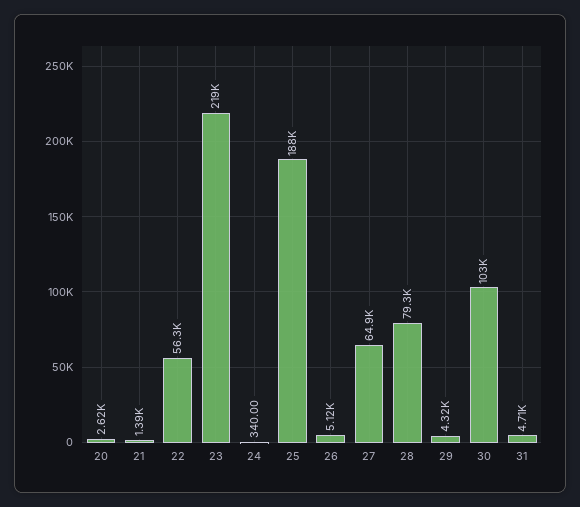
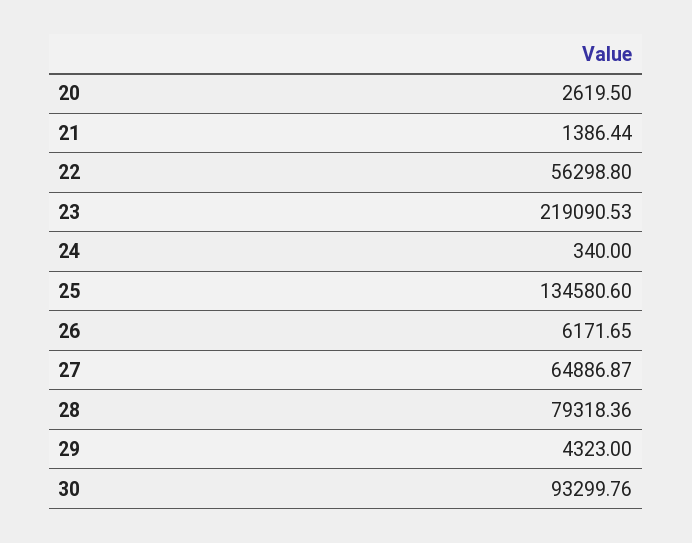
25: 188000 -> 134580.6
26: 5120 -> 6171.65
30: 103000 -> 93299.76
31: 4710 -> none

